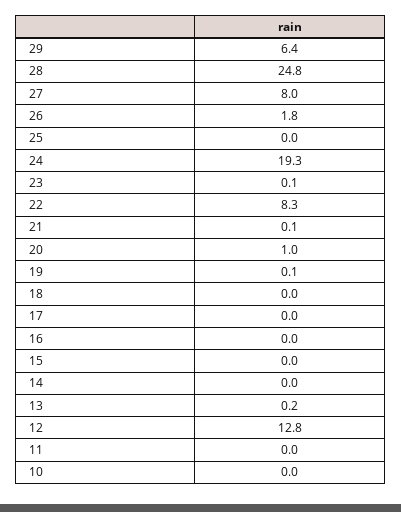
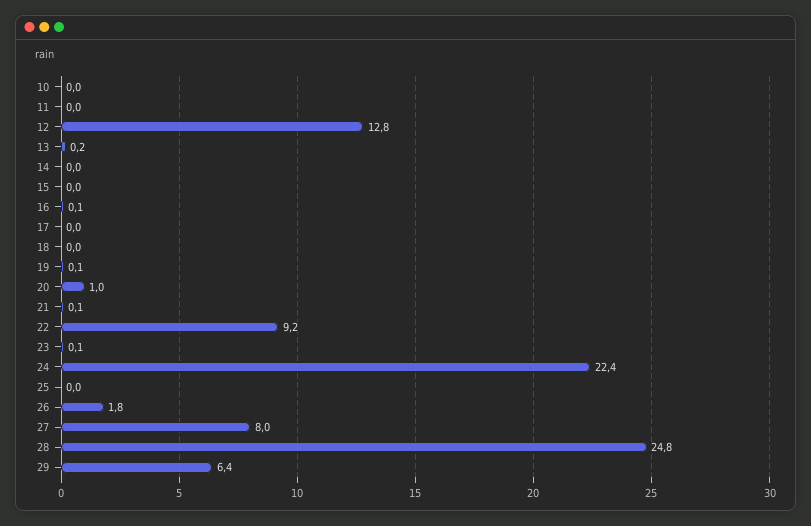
24: 19.3 -> 22.4
22: 8.3 -> 9.2
16: 0 -> 0.1

